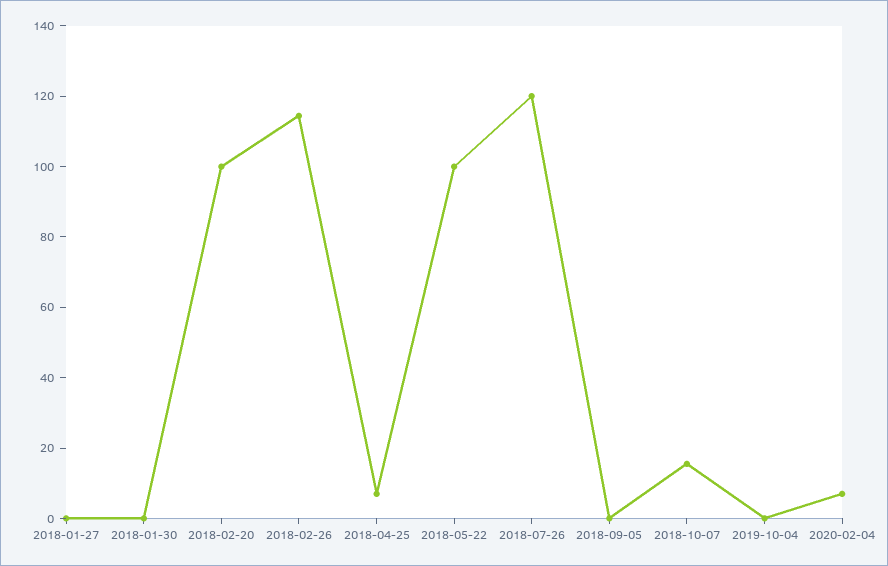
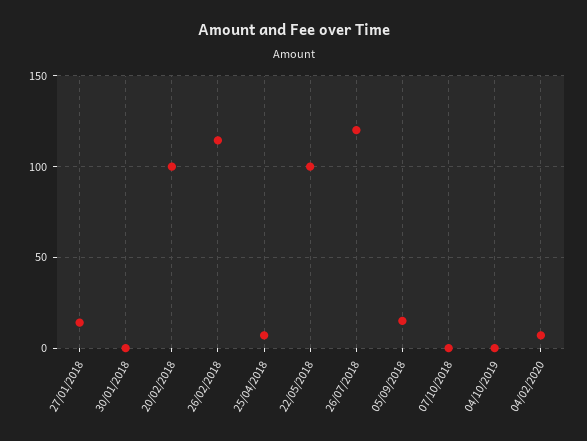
2018-01-27: 0 -> 15
2018-09-05: 0 -> 15
2018-10-07: 15 -> 0

